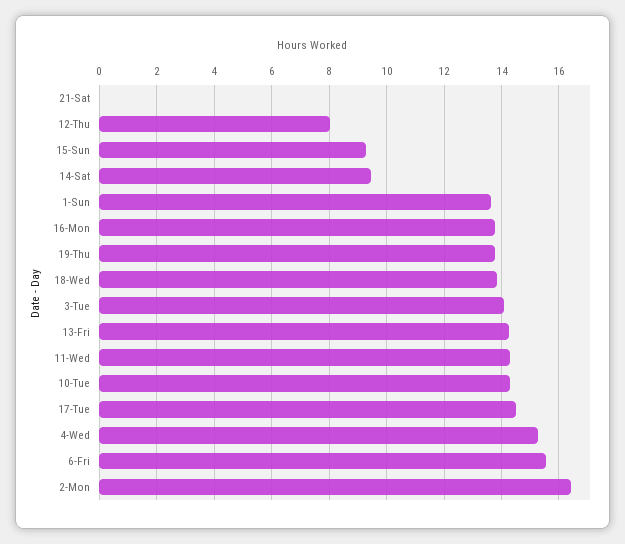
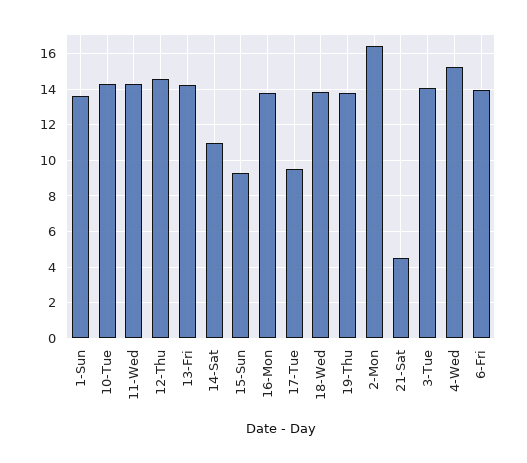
21-Sat: 0 -> 4.5
12-Thu: 8 -> 14.5
14-Sat: 9.5 -> 11
17-Tue: 14.5 -> 9.5
6-Fri: 15.5 -> 14

